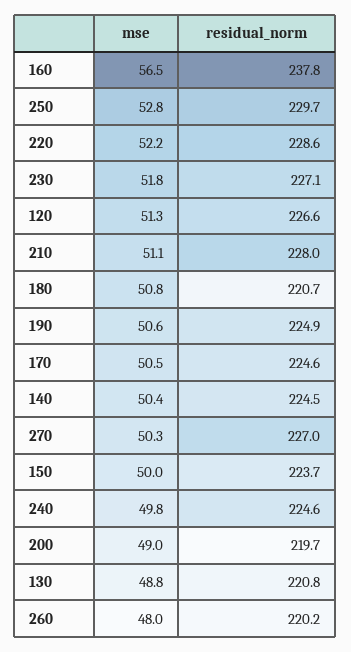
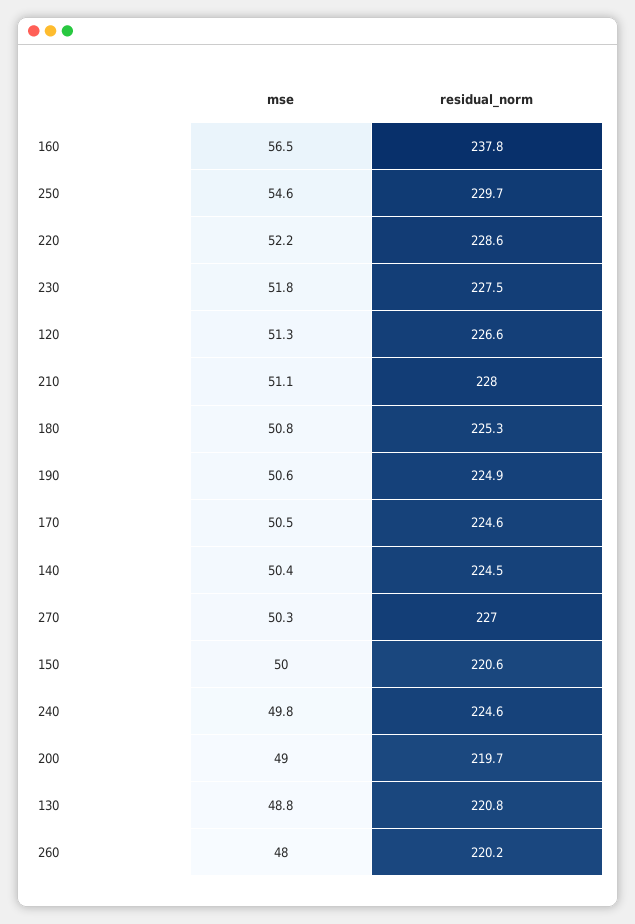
mse, 250: 52.8 -> 54.6
residual_norm, 230: 227.1 -> 227.5
residual_norm, 180: 220.7 -> 225.3
residual_norm, 150: 223.7 -> 220.6

